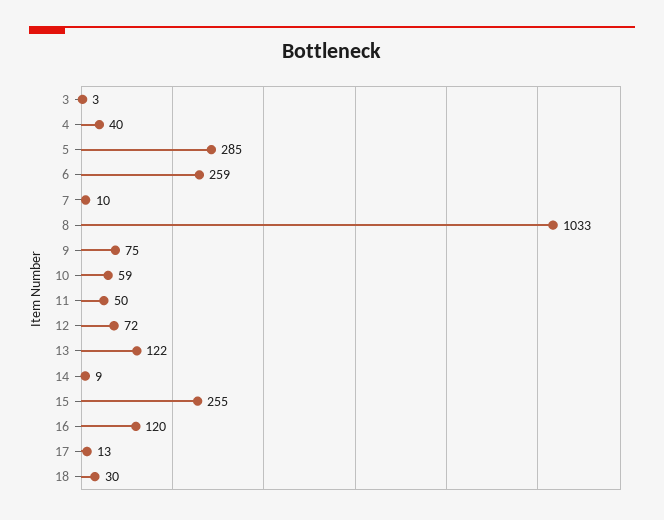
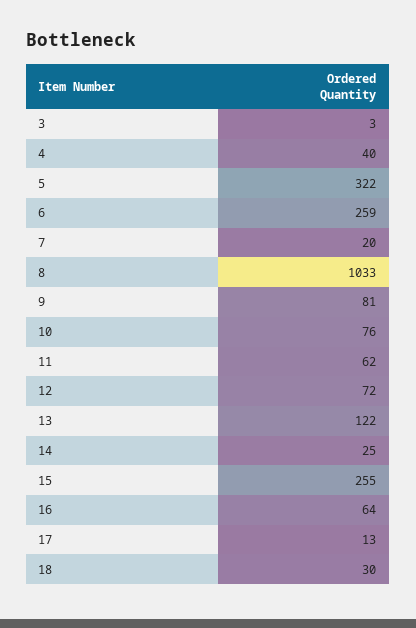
5: 285 -> 322
7: 10 -> 20
9: 75 -> 81
10: 59 -> 76
11: 50 -> 62
14: 9 -> 25
16: 120 -> 64

